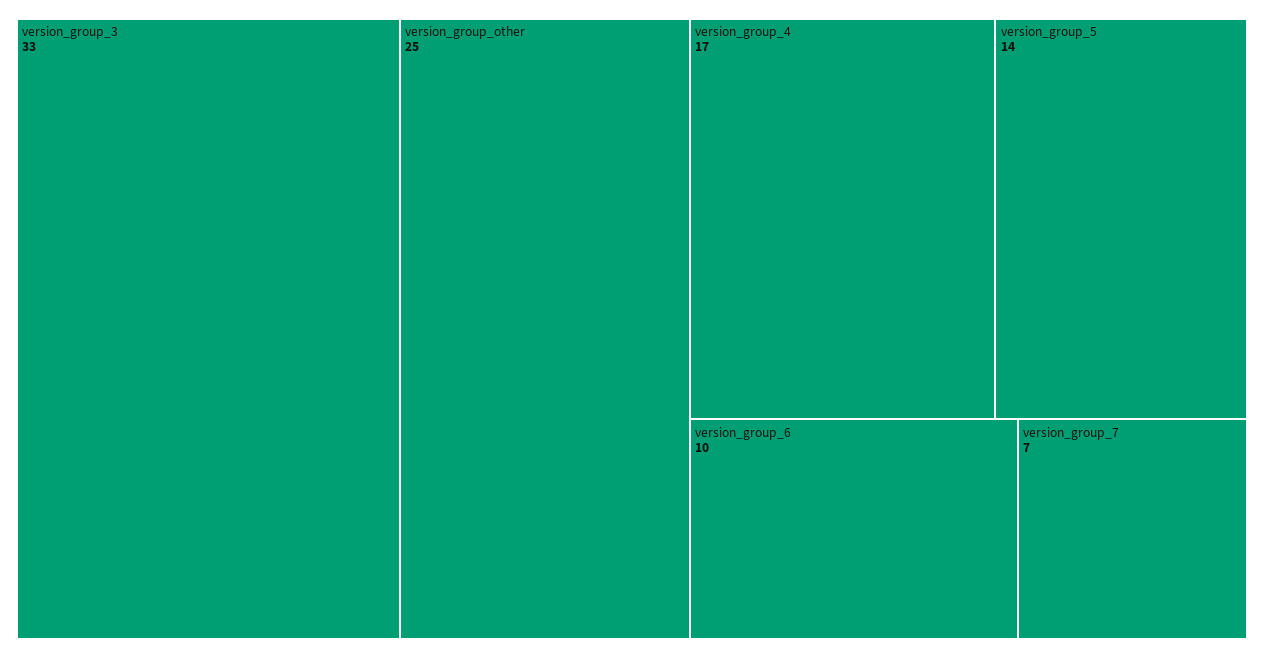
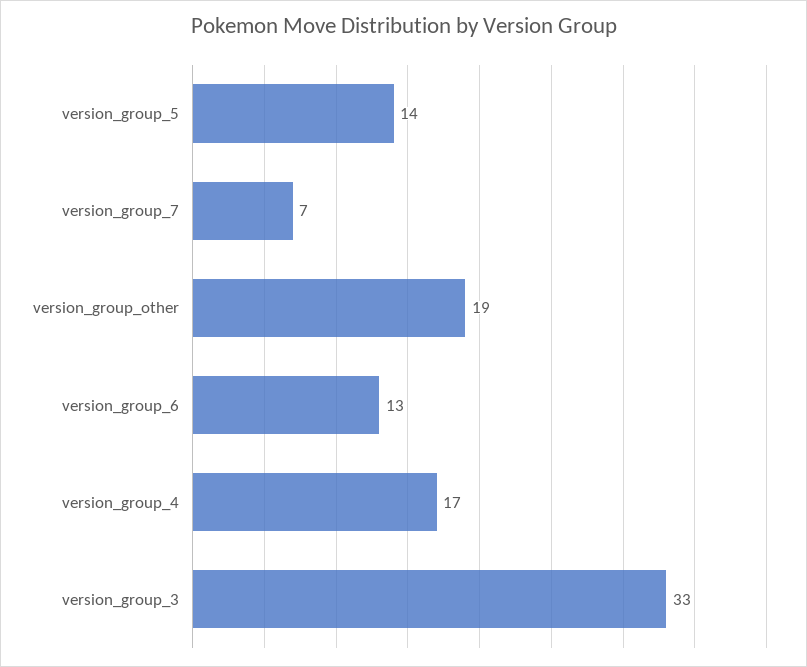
version_group_other: 25 -> 19
version_group_6: 10 -> 13

